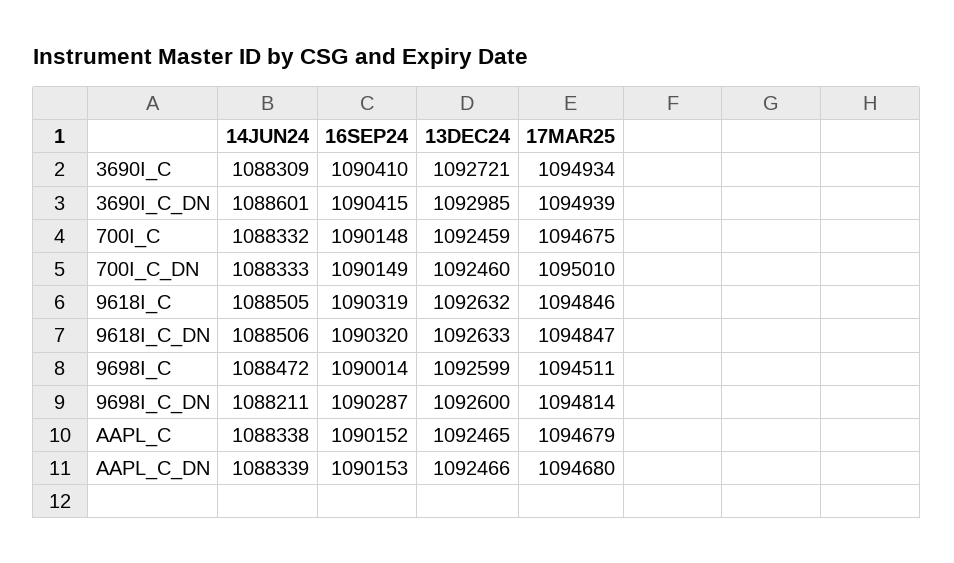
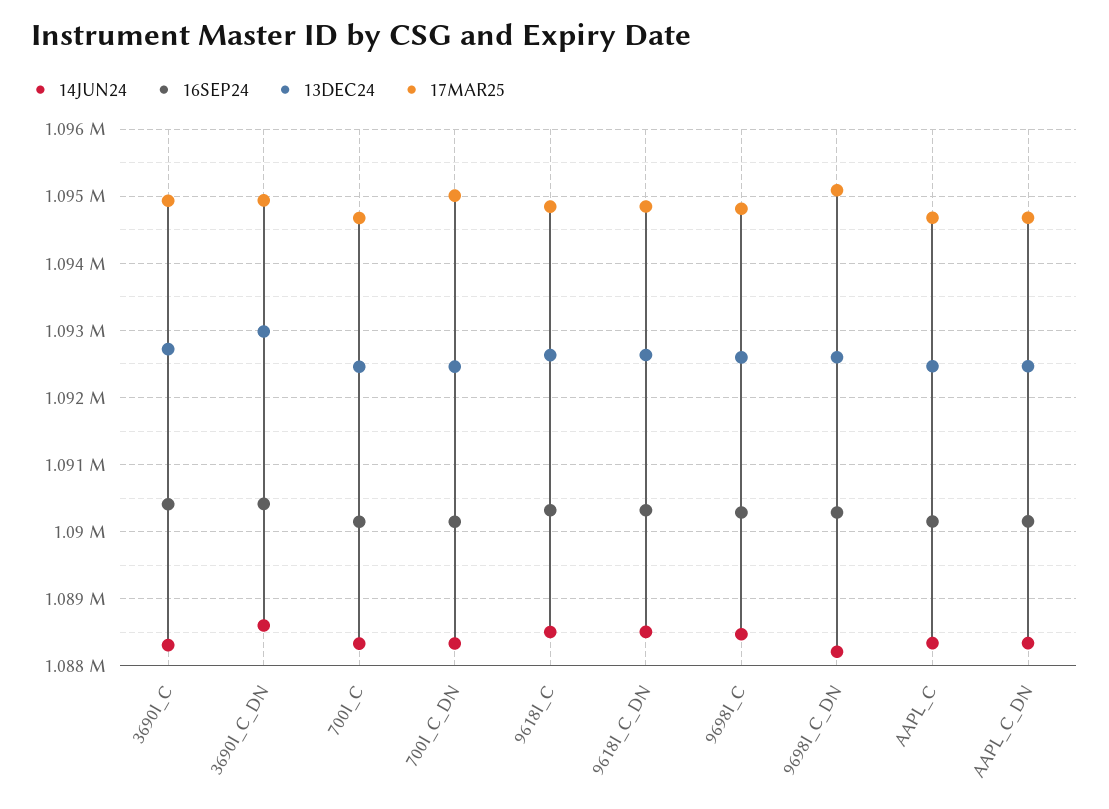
16SEP24, 9698I_C: 1090014 -> 1090300
17MAR25, 9698I_C: 1094511 -> 1094800
17MAR25, 9698I_C_DN: 1094814 -> 1095100

